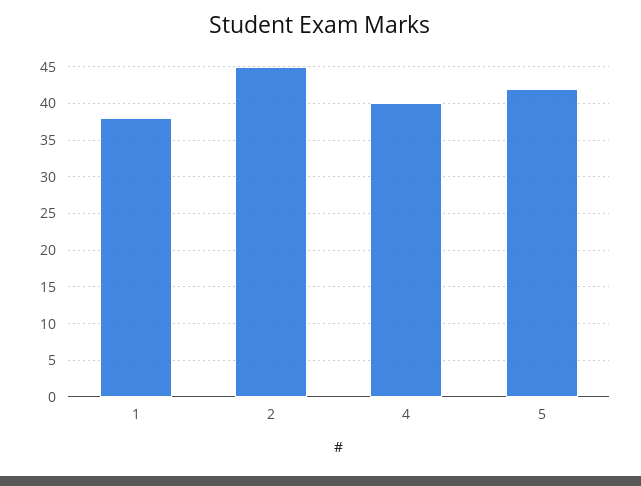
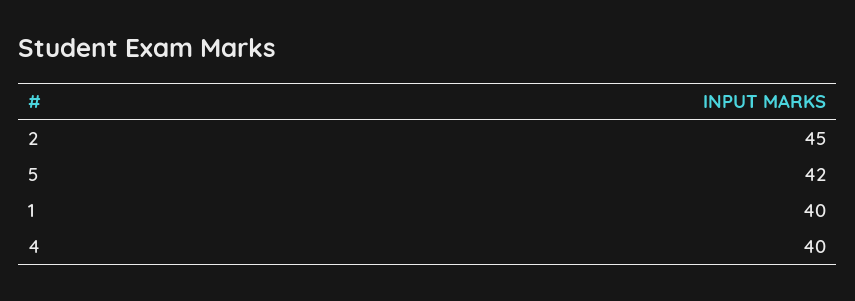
1: 38 -> 40

